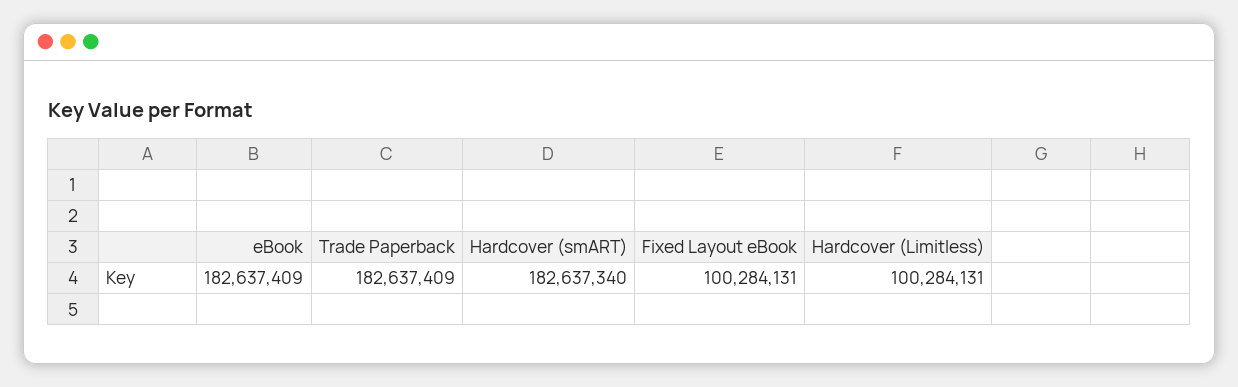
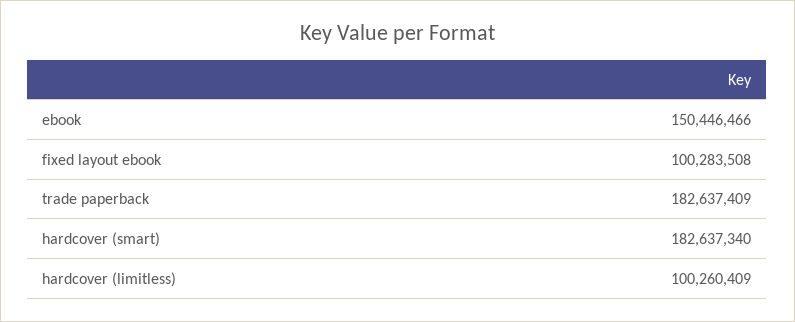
eBook: 182637409 -> 150446466
Fixed Layout eBook: 100284131 -> 100283508
Hardcover (Limitless): 100284131 -> 100260409

